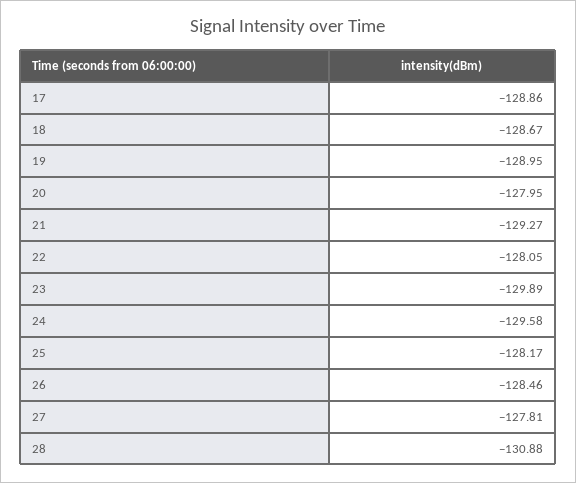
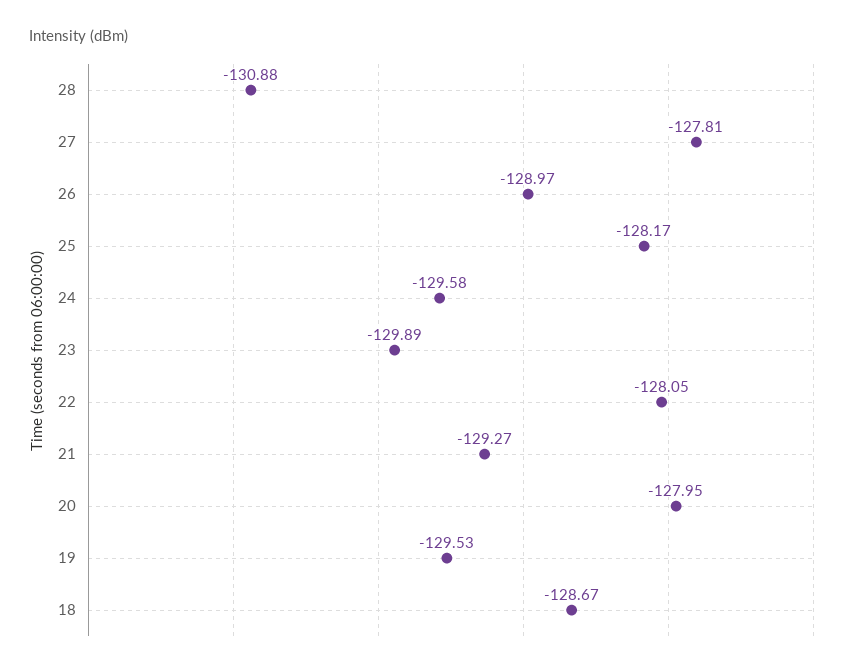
17: -128.86 -> none
19: -128.95 -> -129.53
26: -128.46 -> -128.97

